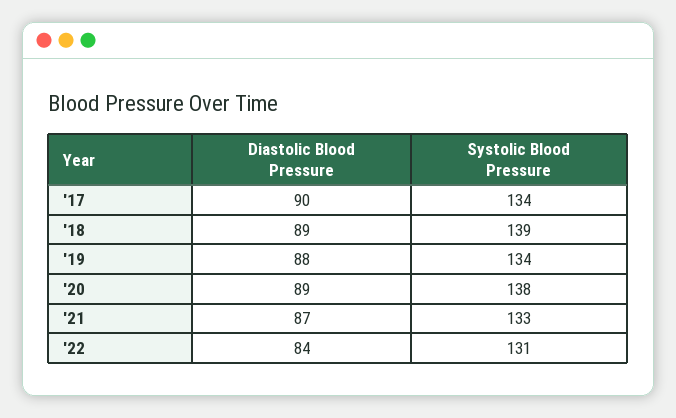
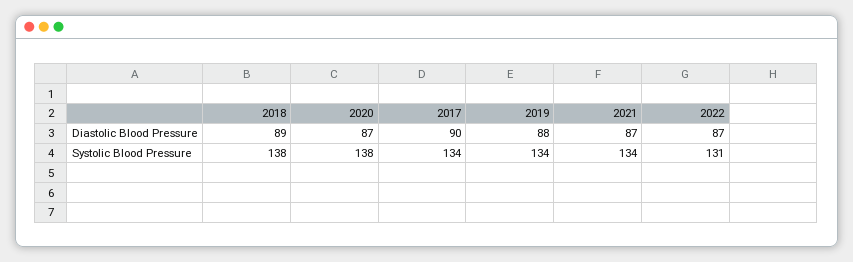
Systolic Blood Pressure, '18: 139 -> 138
Diastolic Blood Pressure, '20: 89 -> 87
Systolic Blood Pressure, '21: 133 -> 134
Diastolic Blood Pressure, '22: 84 -> 87

